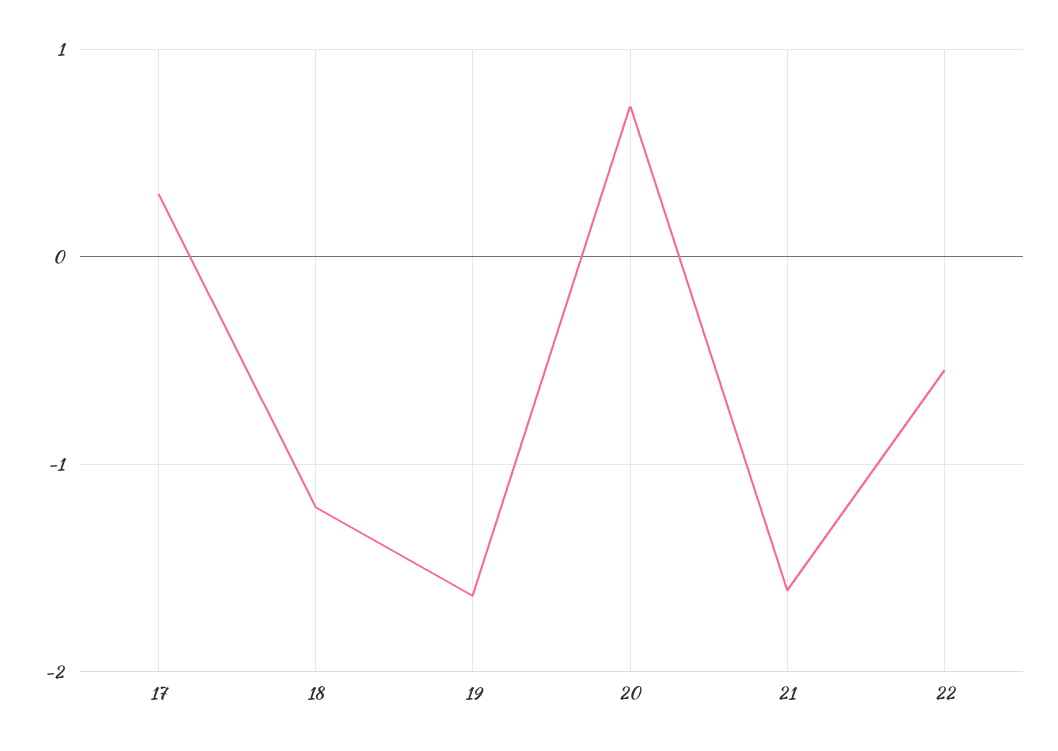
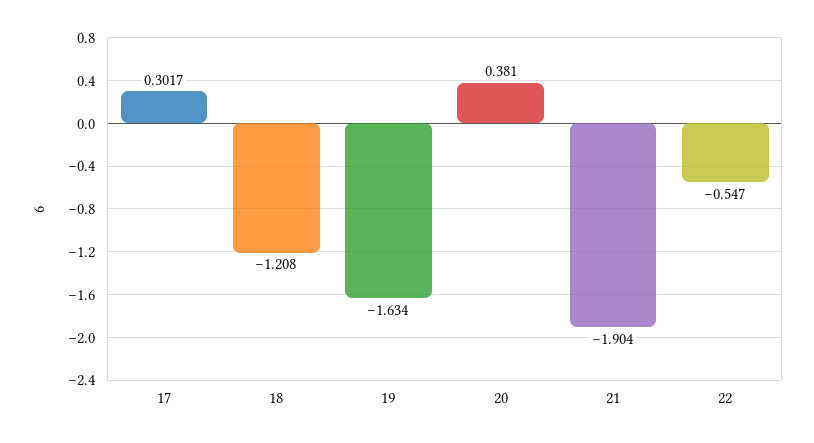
20: 0.7 -> 0.381
21: -1.6 -> -1.904

